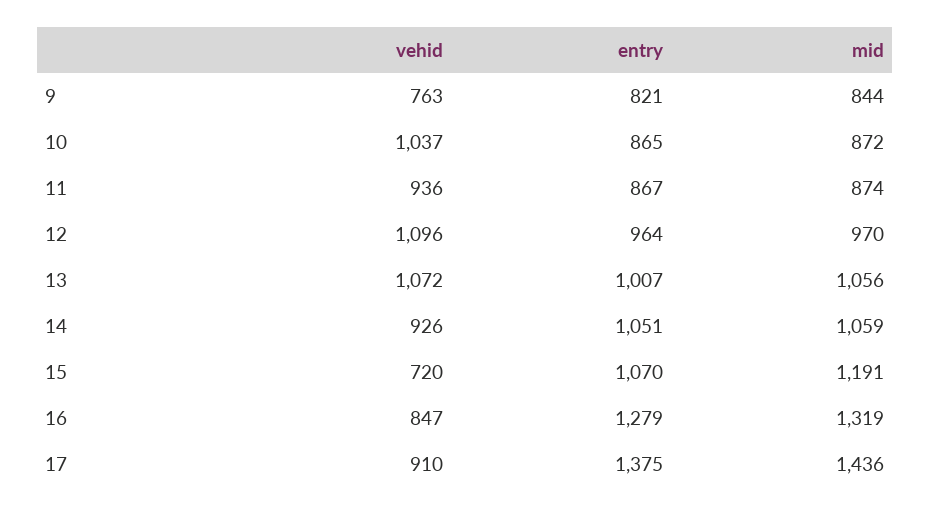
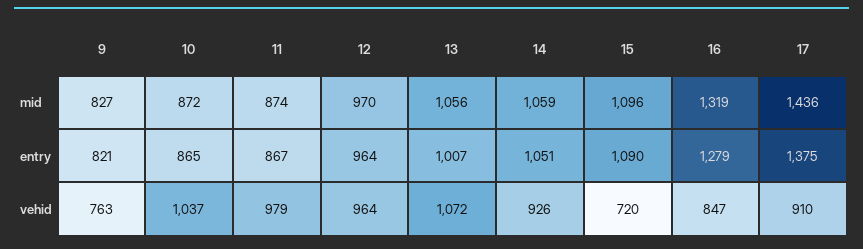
mid, 9: 844 -> 827
vehid, 11: 936 -> 979
vehid, 12: 1096 -> 964
entry, 15: 1070 -> 1090
mid, 15: 1191 -> 1096

